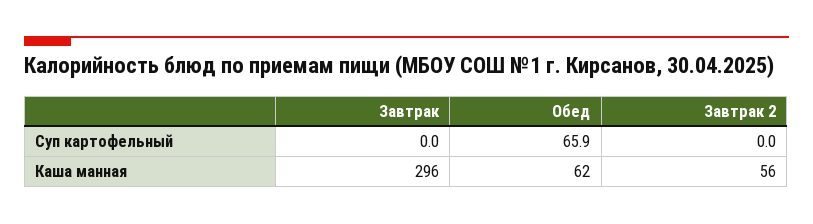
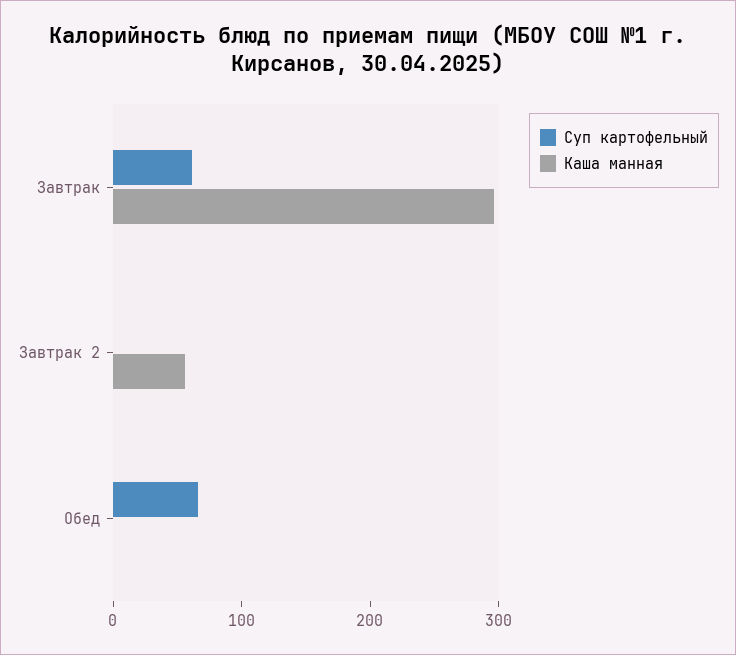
Суп картофельный, Завтрак: 0 -> 60
Каша манная, Обед: 62 -> 0

